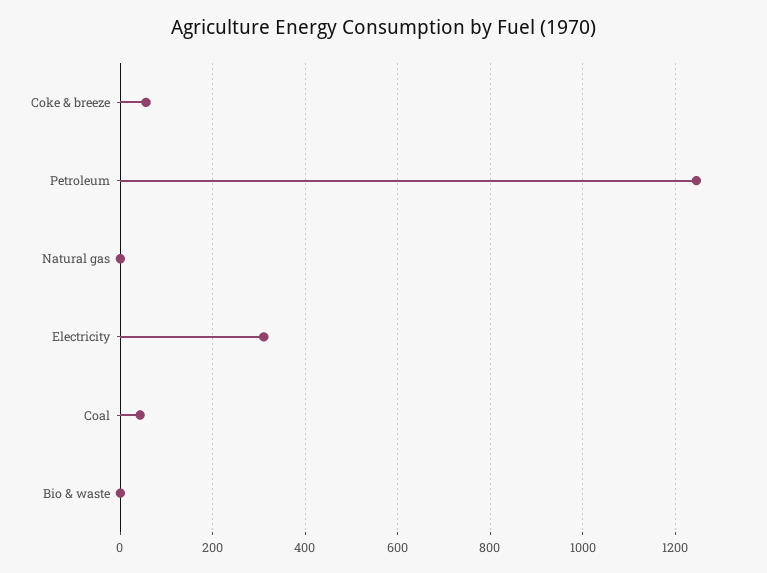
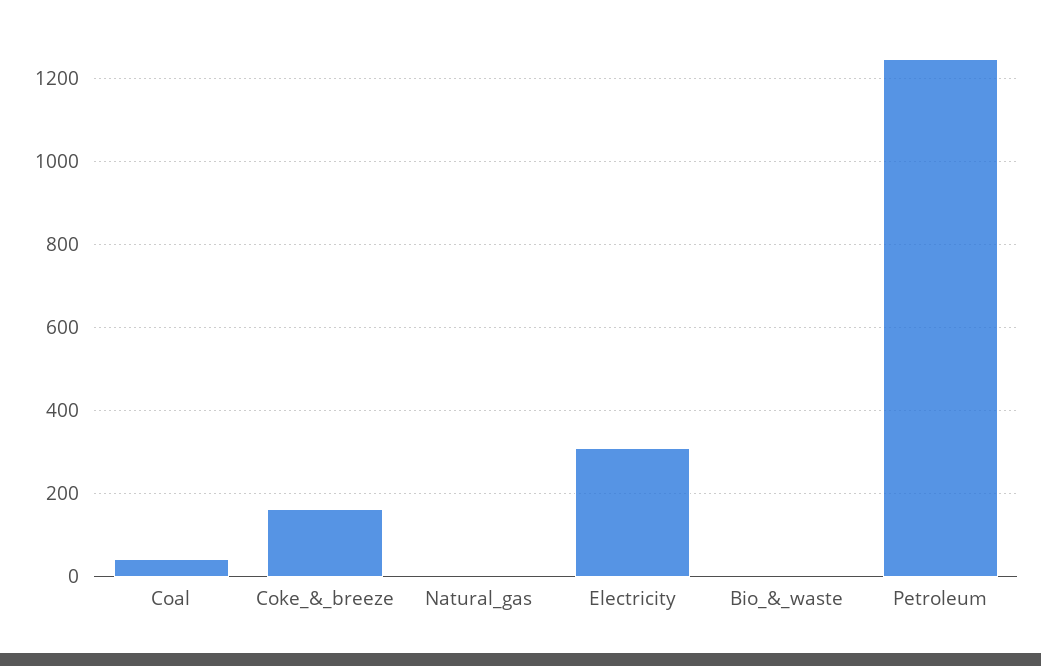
Coke & breeze: 60 -> 160

